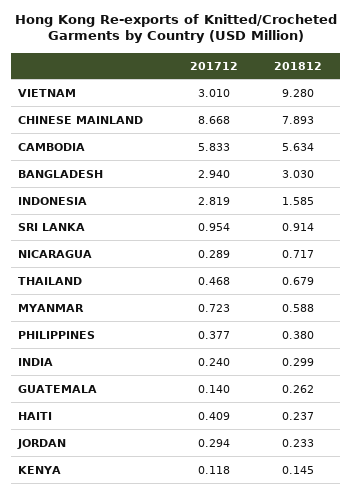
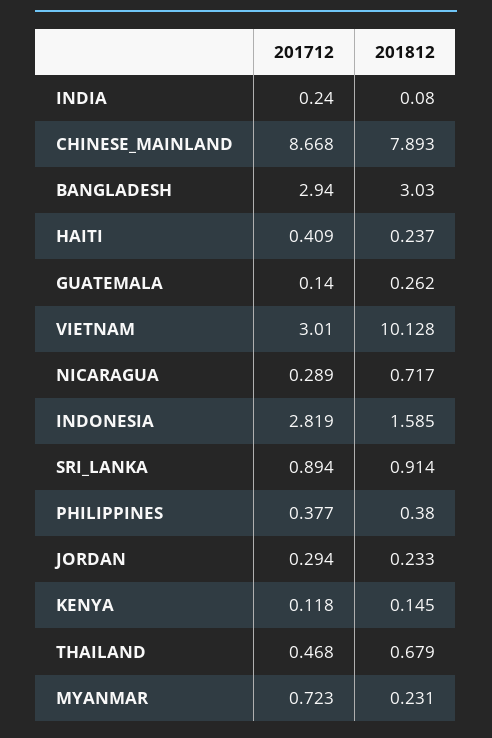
201812, VIETNAM: 9.28 -> 10.128
201712, CAMBODIA: 5.833 -> none
201812, CAMBODIA: 5.634 -> none
201712, SRI LANKA: 0.954 -> 0.894
201812, MYANMAR: 0.588 -> 0.231
201812, INDIA: 0.299 -> 0.08

